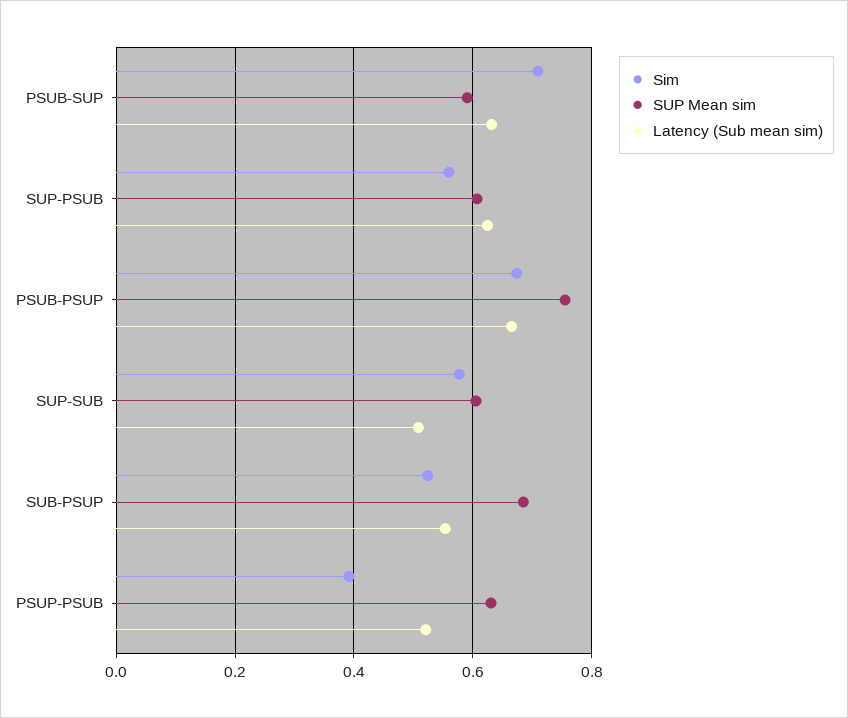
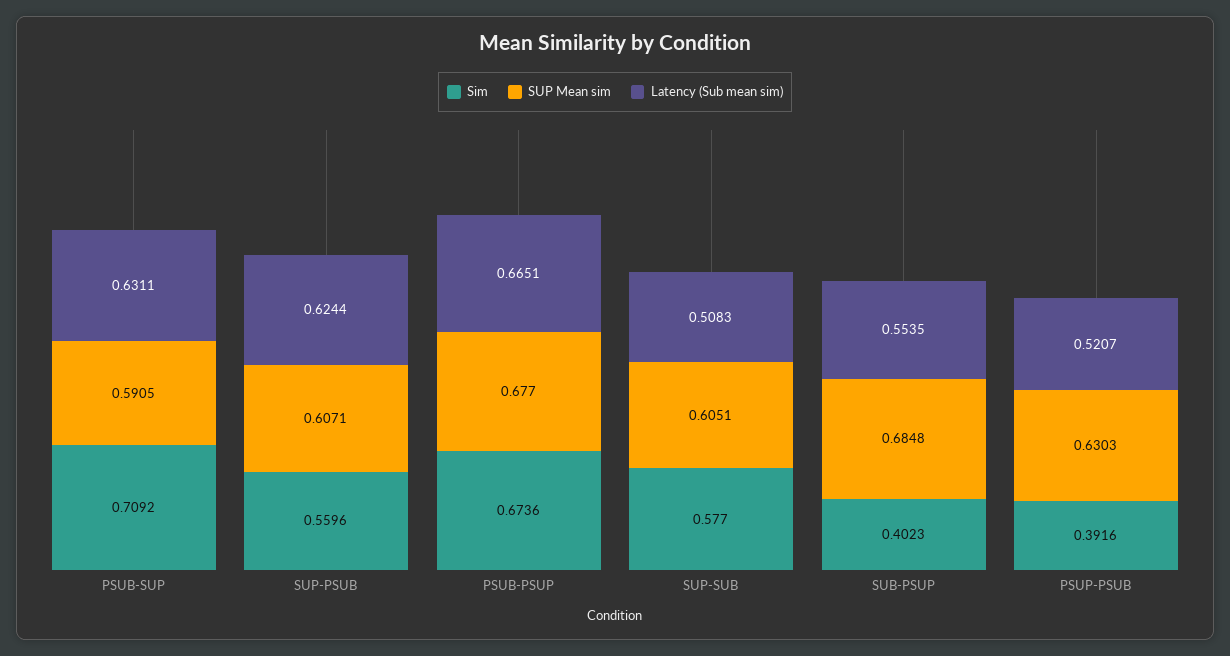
SUP Mean sim, PSUB-PSUP: 0.76 -> 0.677
Sim, SUB-PSUP: 0.52 -> 0.4023

